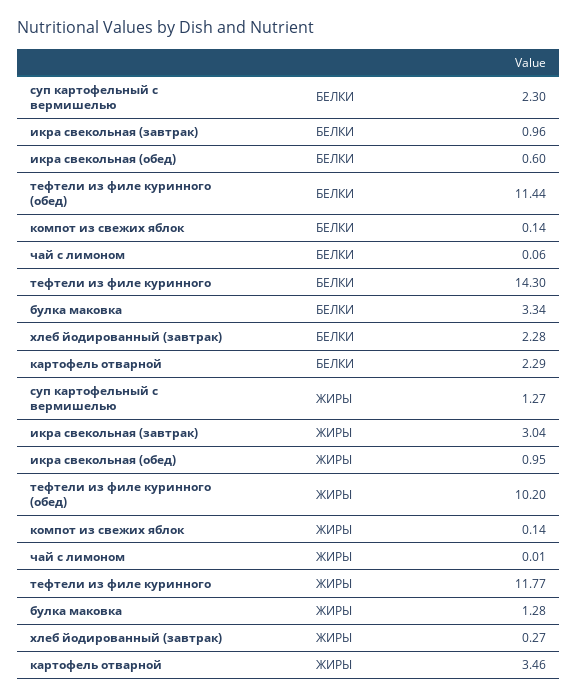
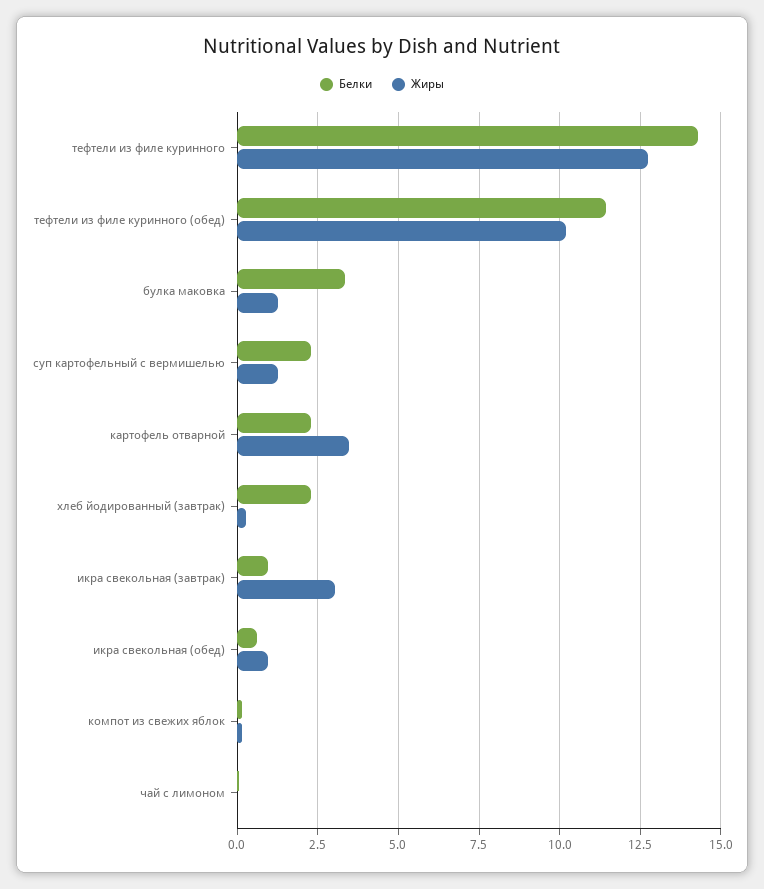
ЖИРЫ, тефтели из филе куринного: 11.77 -> 12.75

